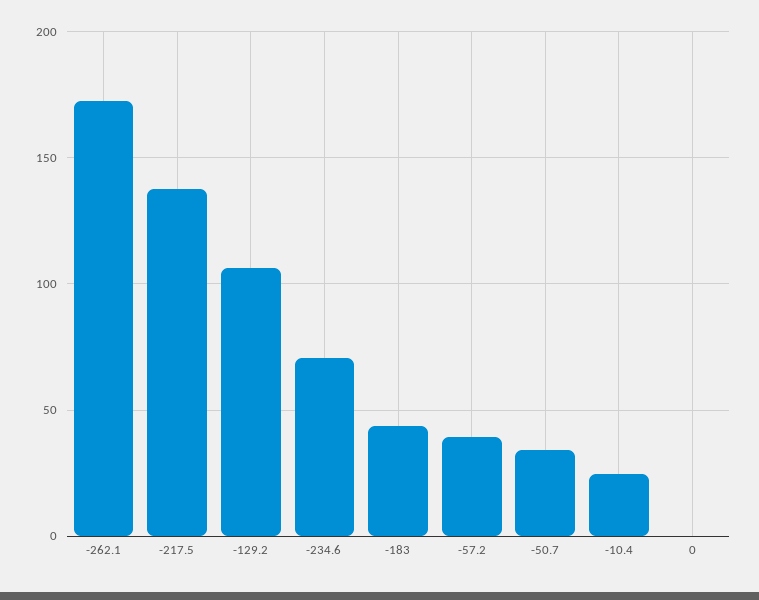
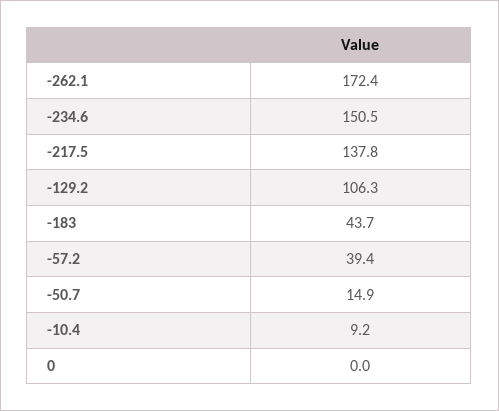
-234.6: 70 -> 150.5
-50.7: 35 -> 14.9
-10.4: 25 -> 9.2

